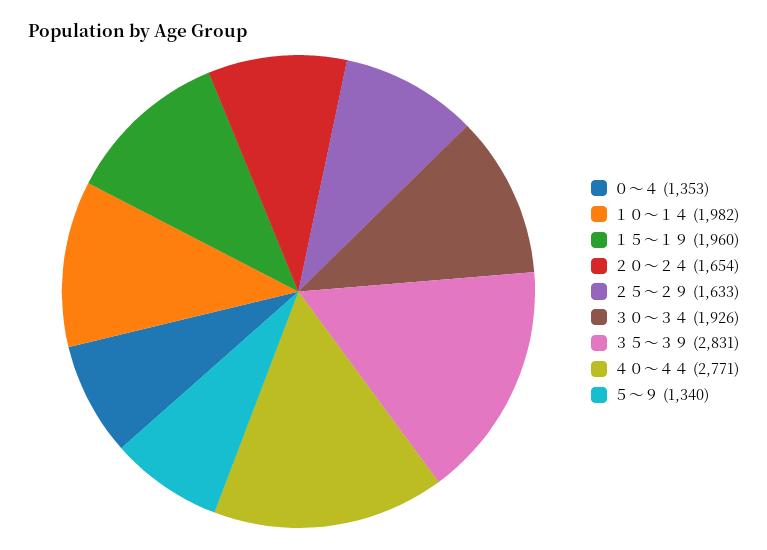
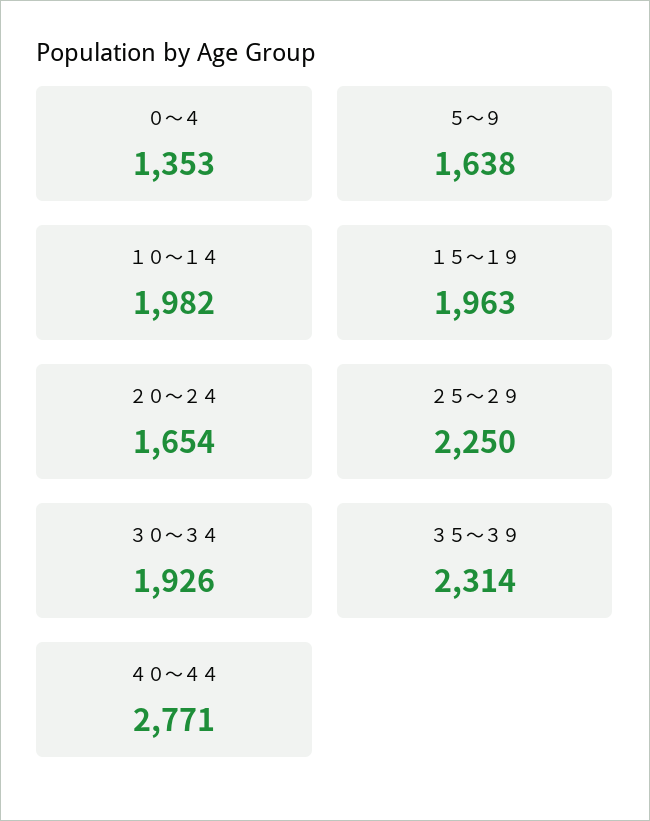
１５～１９: 1960 -> 1963
２５～２９: 1633 -> 2250
３５～３９: 2831 -> 2314
５～９: 1340 -> 1638

